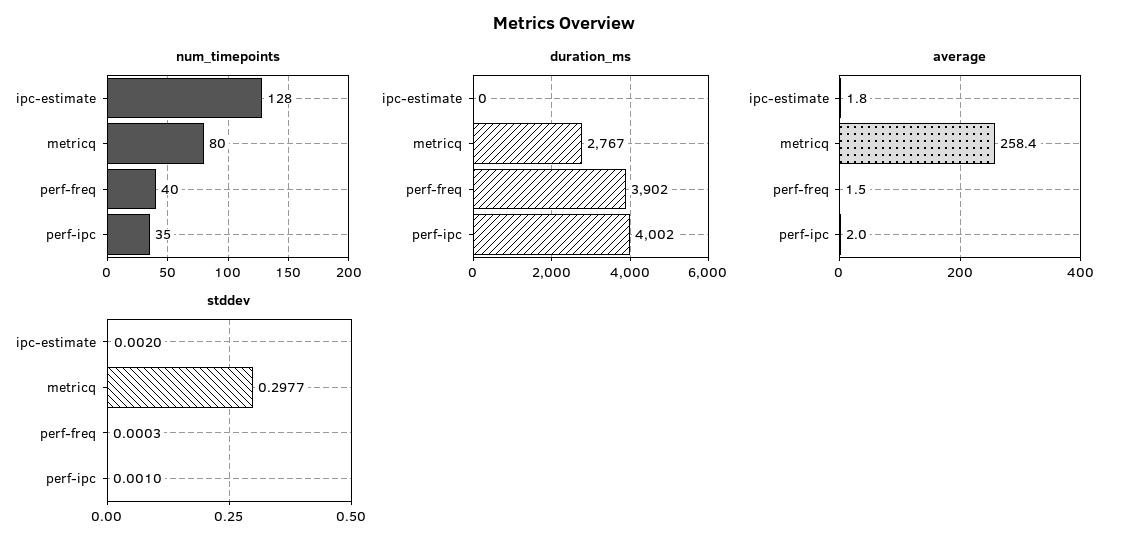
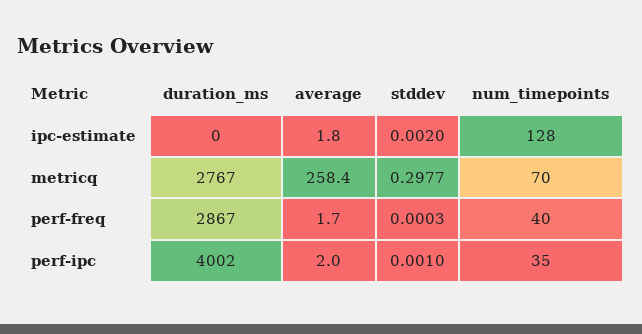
num_timepoints, metricq: 80 -> 70
duration_ms, perf-freq: 3902 -> 2867
average, perf-freq: 1.5 -> 1.7

